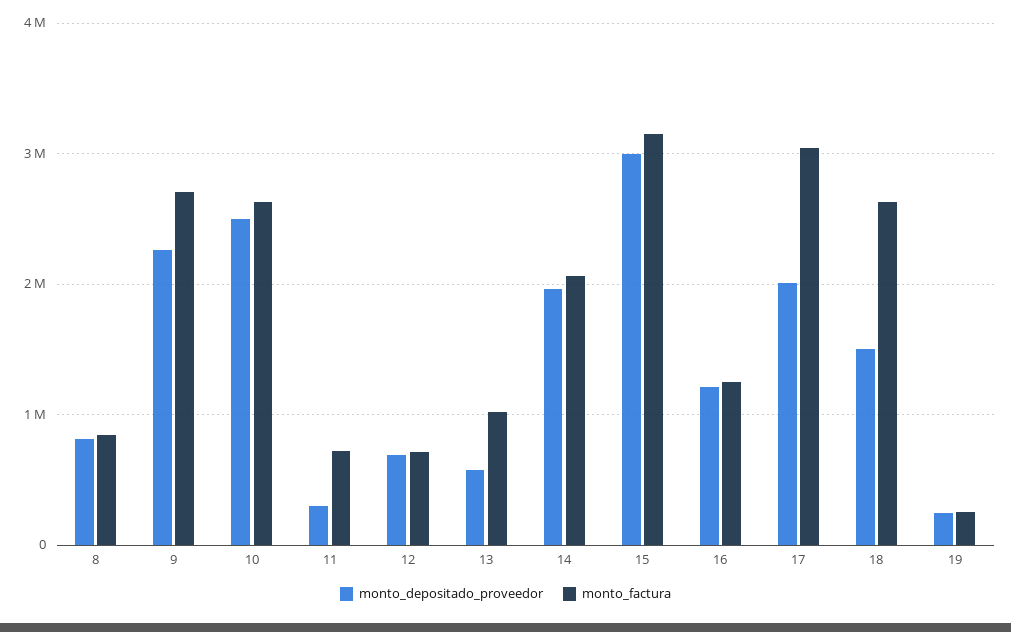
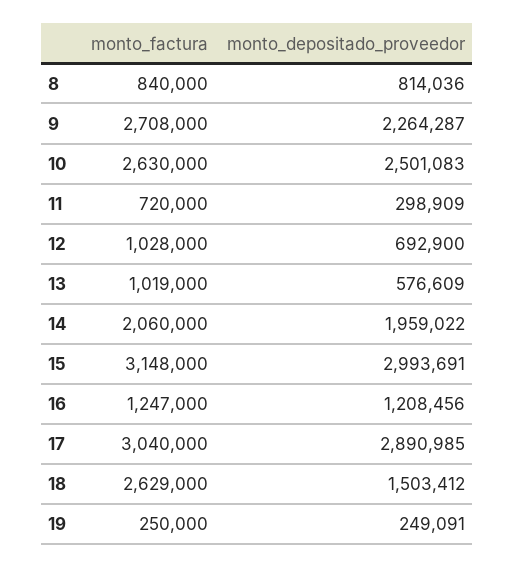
monto_factura, 12: 700000 -> 1028000
monto_depositado_proveedor, 17: 2000000 -> 2890985

